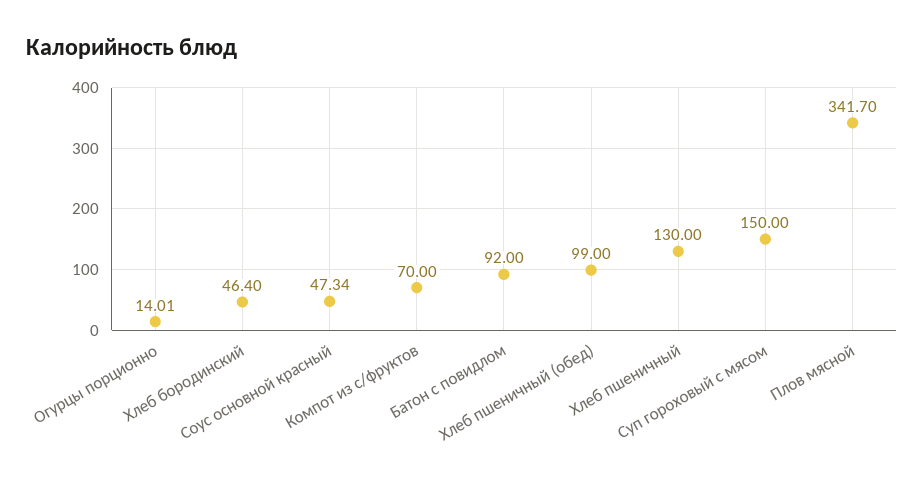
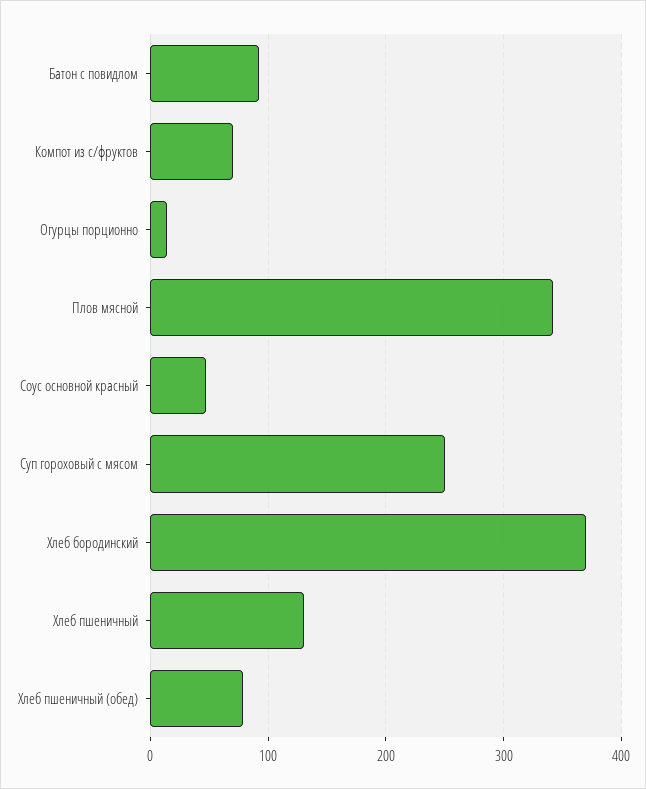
Хлеб бородинский: 46.4 -> 370
Хлеб пшеничный (обед): 99 -> 80
Суп гороховый с мясом: 150 -> 250

